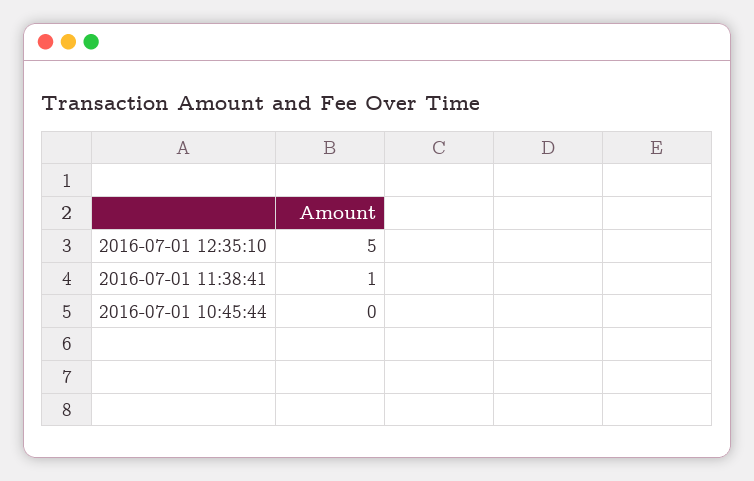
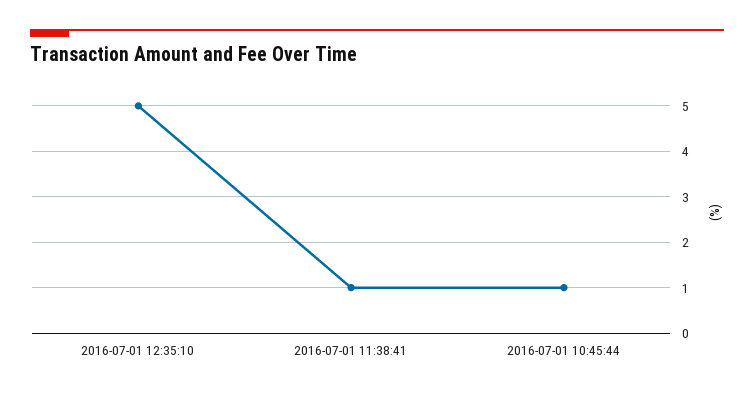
2016-07-01 10:45:44: 0 -> 1

